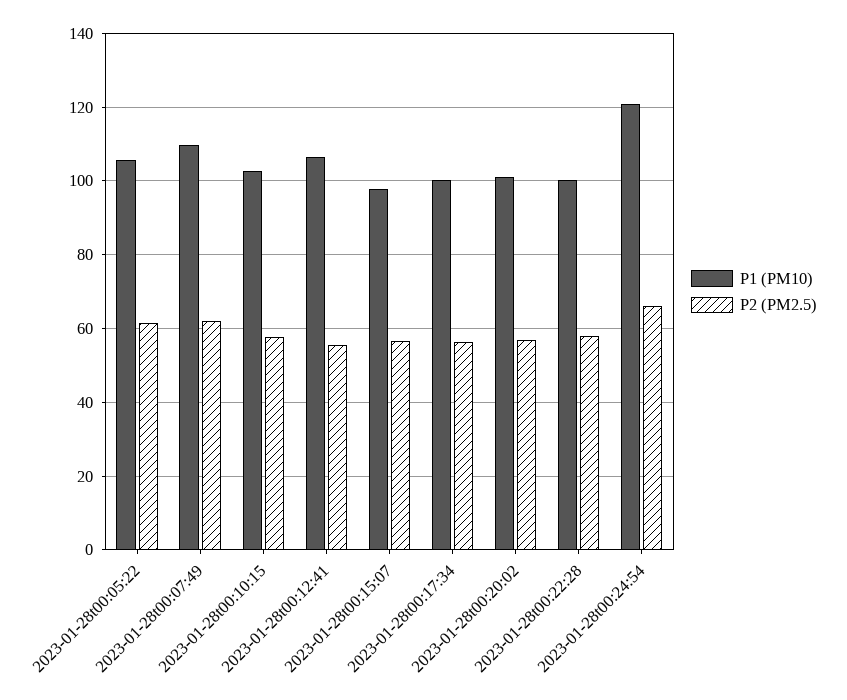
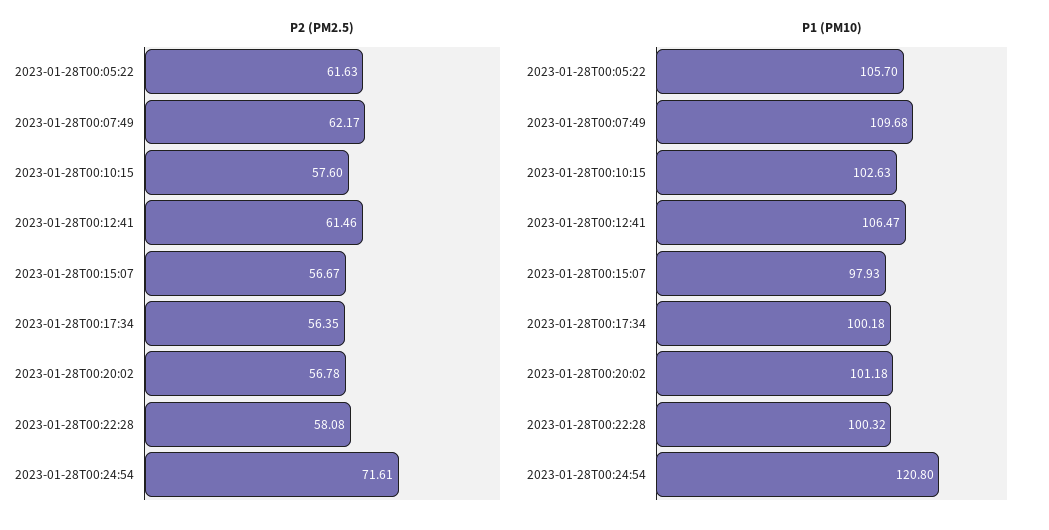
P2 (PM2.5), 2023-01-28t00:12:41: 56 -> 61.46
P2 (PM2.5), 2023-01-28t00:24:54: 66 -> 71.61

